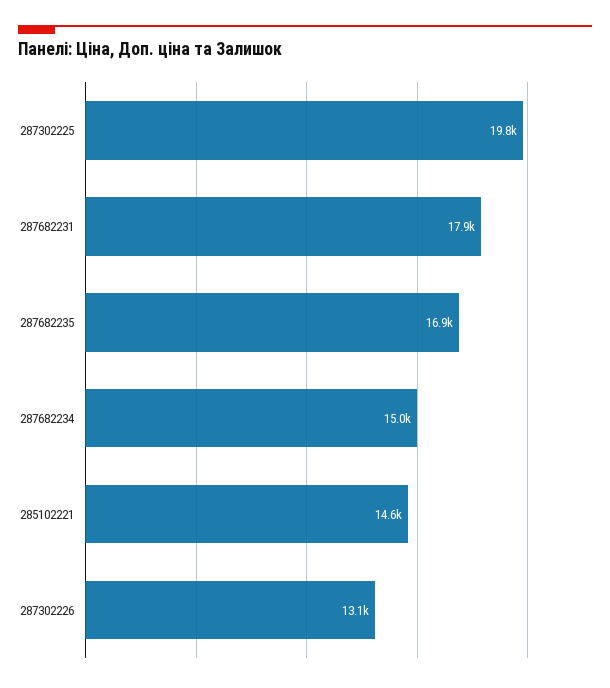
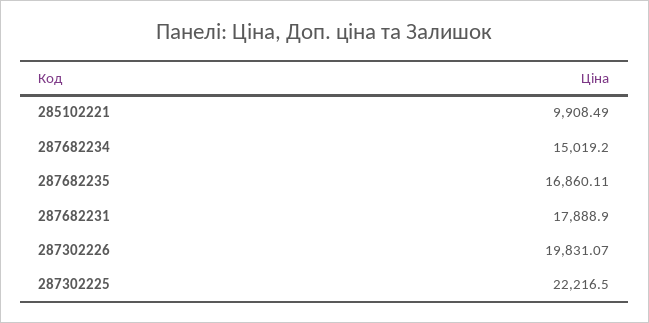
287302225: 19800 -> 22216.5
285102221: 14600 -> 9908.49
287302226: 13100 -> 19831.07

